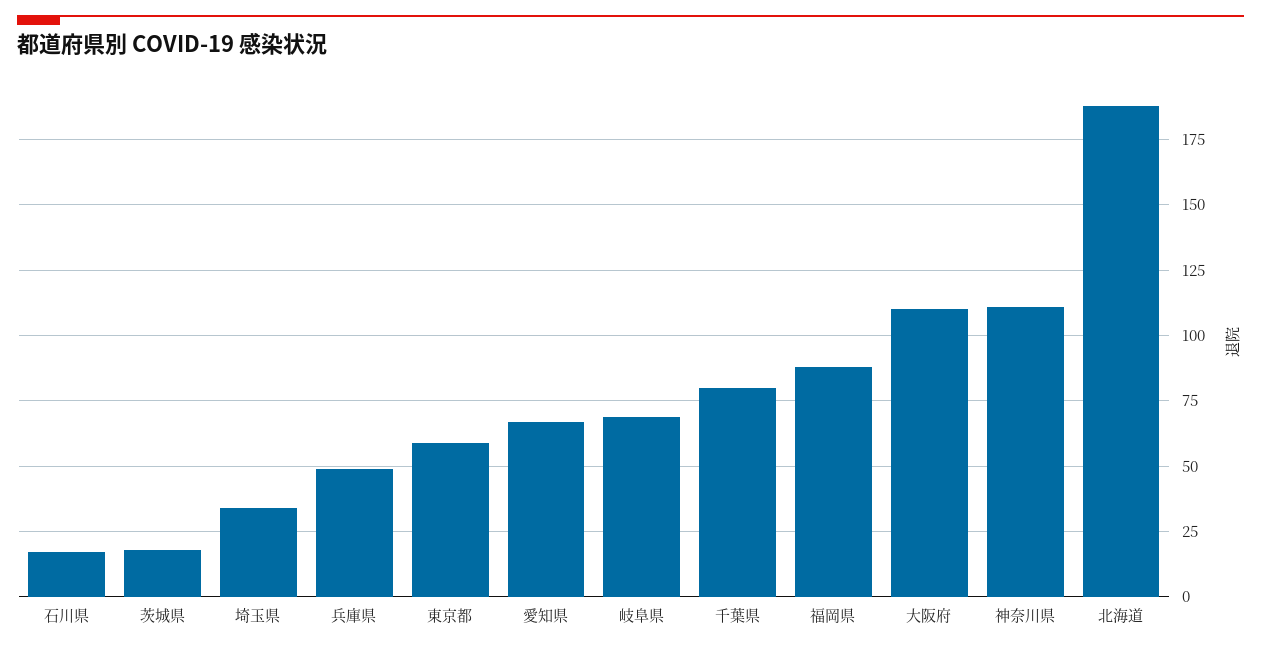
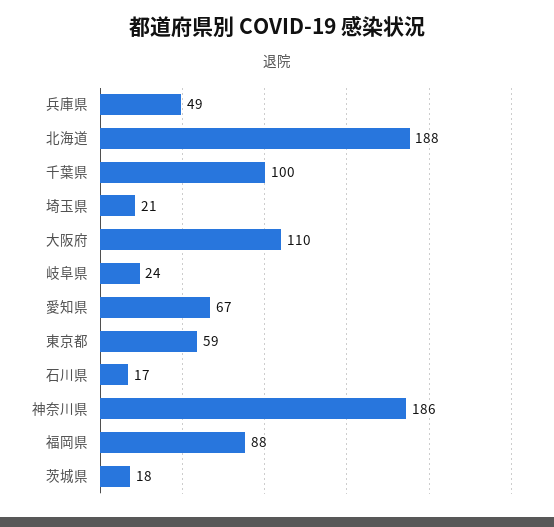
埼玉県: 35 -> 21
岐阜県: 70 -> 24
千葉県: 80 -> 100
神奈川県: 110 -> 186

